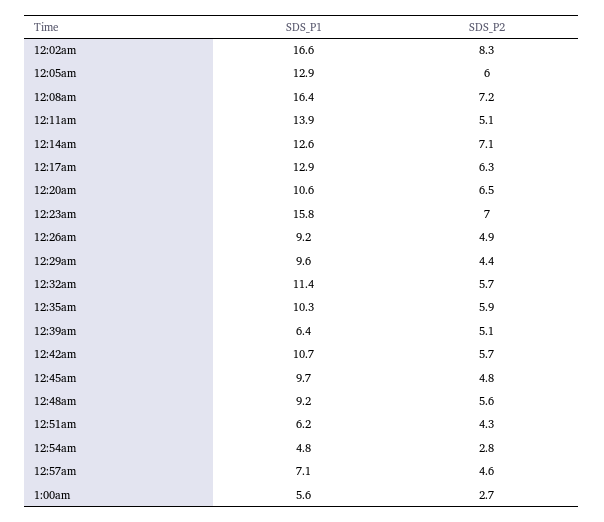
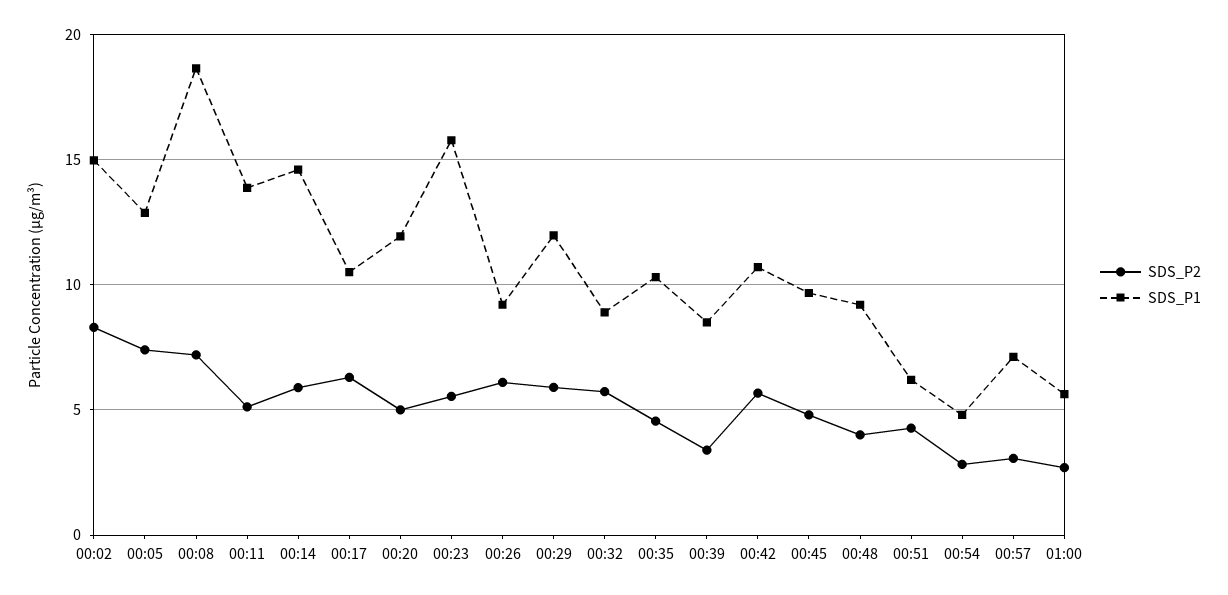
SDS_P1, 12:02am: 16.6 -> 15
SDS_P2, 12:05am: 6 -> 7.5
SDS_P1, 12:08am: 16.4 -> 18.5
SDS_P1, 12:14am: 12.6 -> 14.5
SDS_P2, 12:14am: 7.1 -> 6
SDS_P1, 12:17am: 12.9 -> 10.5
SDS_P1, 12:20am: 10.6 -> 12
SDS_P2, 12:20am: 6.5 -> 5
SDS_P2, 12:23am: 7 -> 5.5
SDS_P2, 12:26am: 4.9 -> 6
SDS_P1, 12:29am: 9.6 -> 12
SDS_P2, 12:29am: 4.4 -> 6
SDS_P1, 12:32am: 11.4 -> 9
SDS_P2, 12:35am: 5.9 -> 4.5
SDS_P1, 12:39am: 6.4 -> 8.5
SDS_P2, 12:39am: 5.1 -> 3.5
SDS_P2, 12:48am: 5.6 -> 4
SDS_P2, 12:57am: 4.6 -> 3

